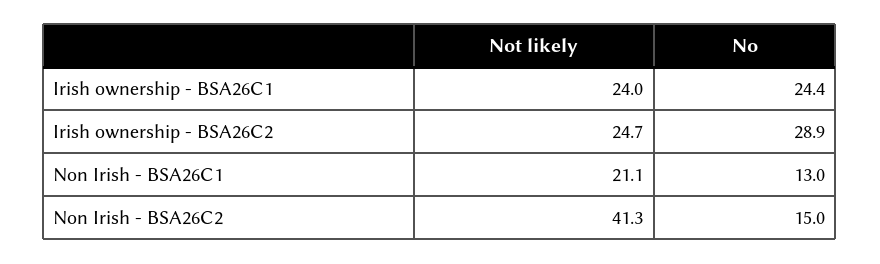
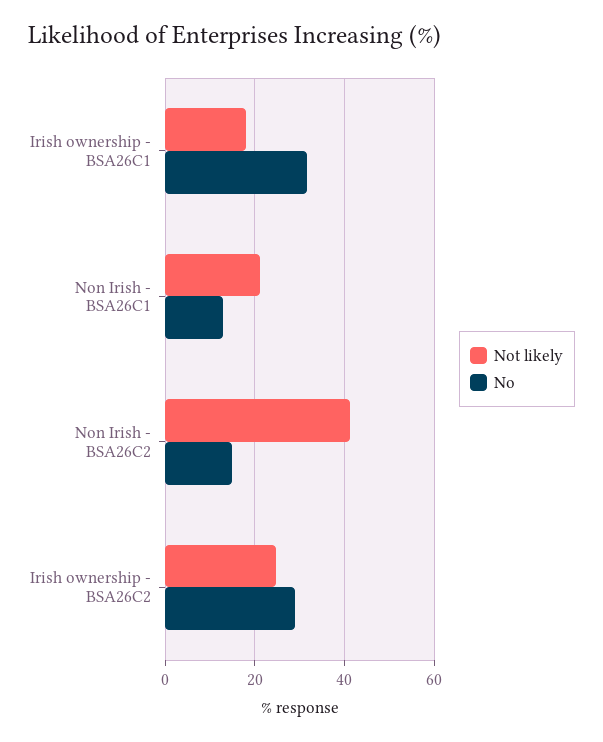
Not likely, Irish ownership - BSA26C1: 24 -> 18
No, Irish ownership - BSA26C1: 24.4 -> 32

